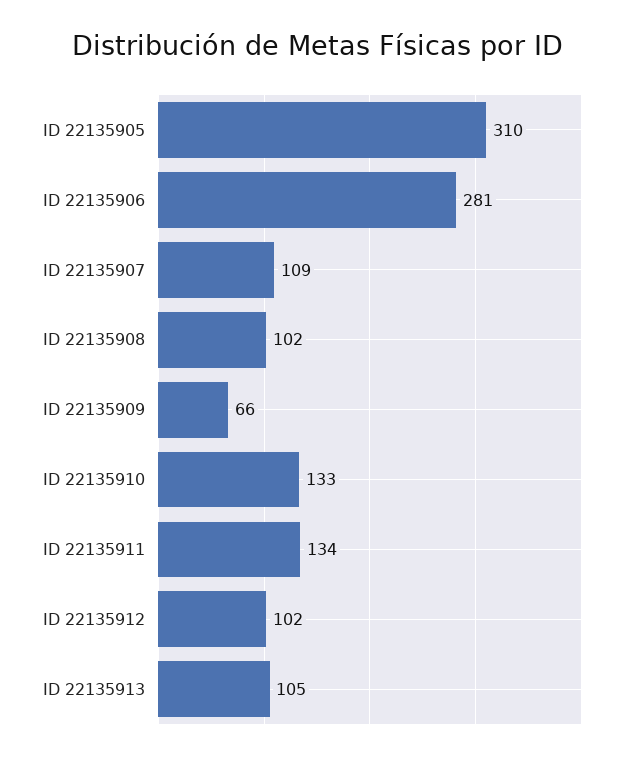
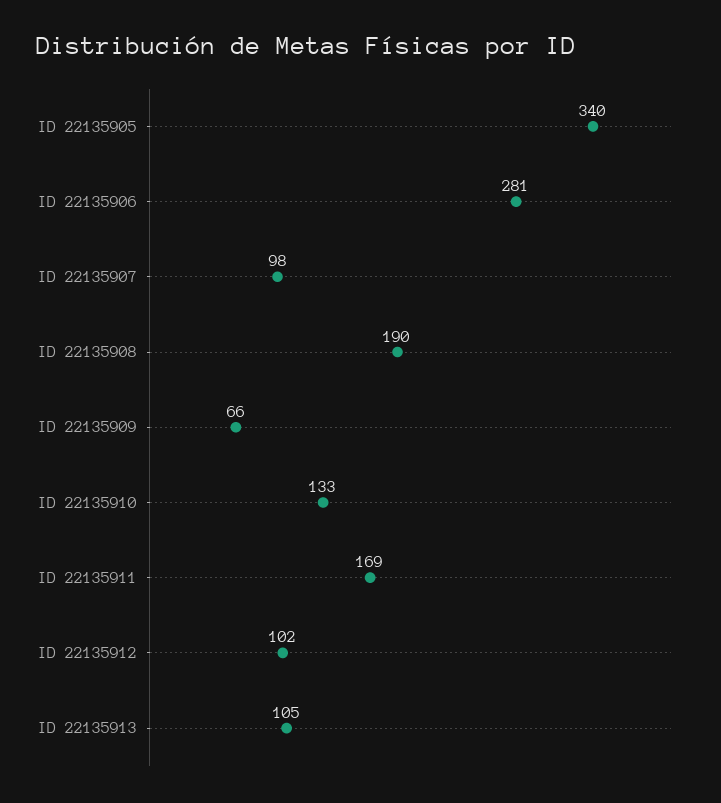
ID 22135905: 310 -> 340
ID 22135907: 109 -> 98
ID 22135908: 102 -> 190
ID 22135911: 134 -> 169

